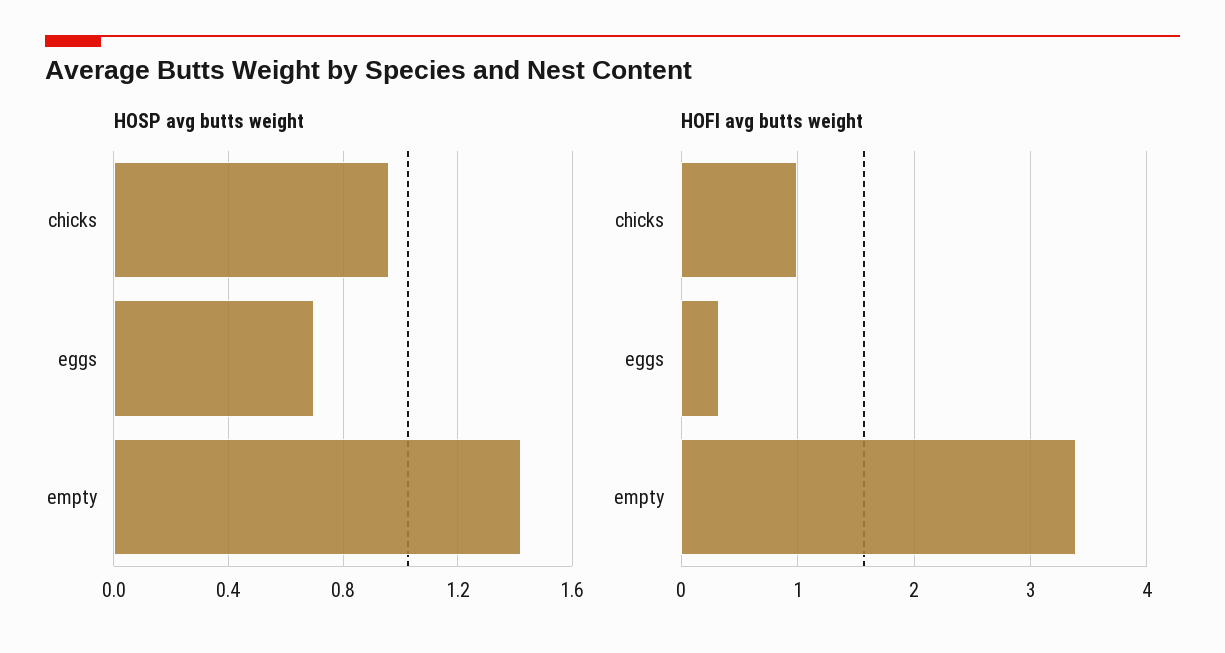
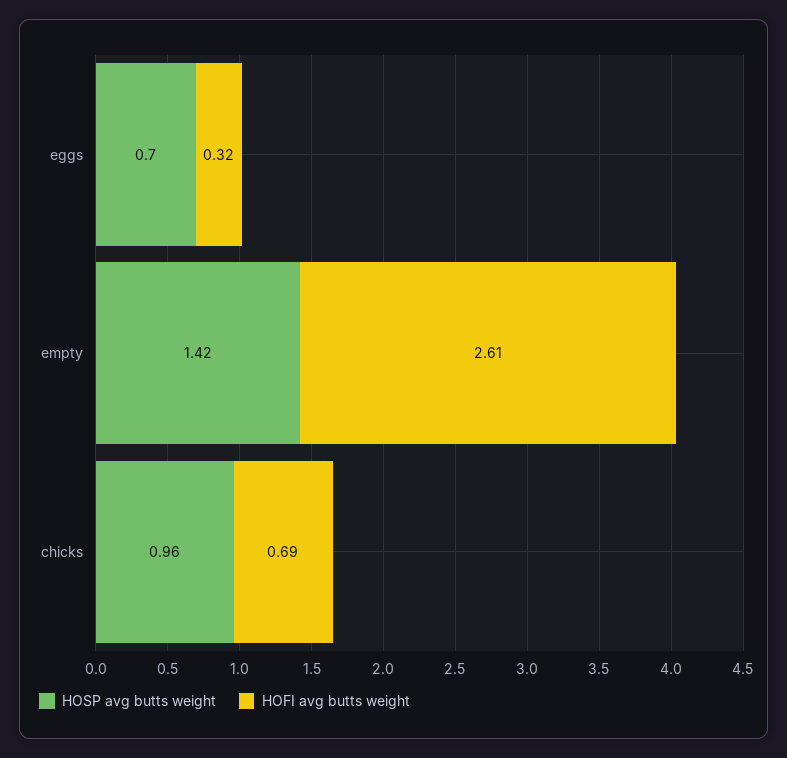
HOFI avg butts weight, chicks: 1 -> 0.69
HOFI avg butts weight, empty: 3.4 -> 2.61

